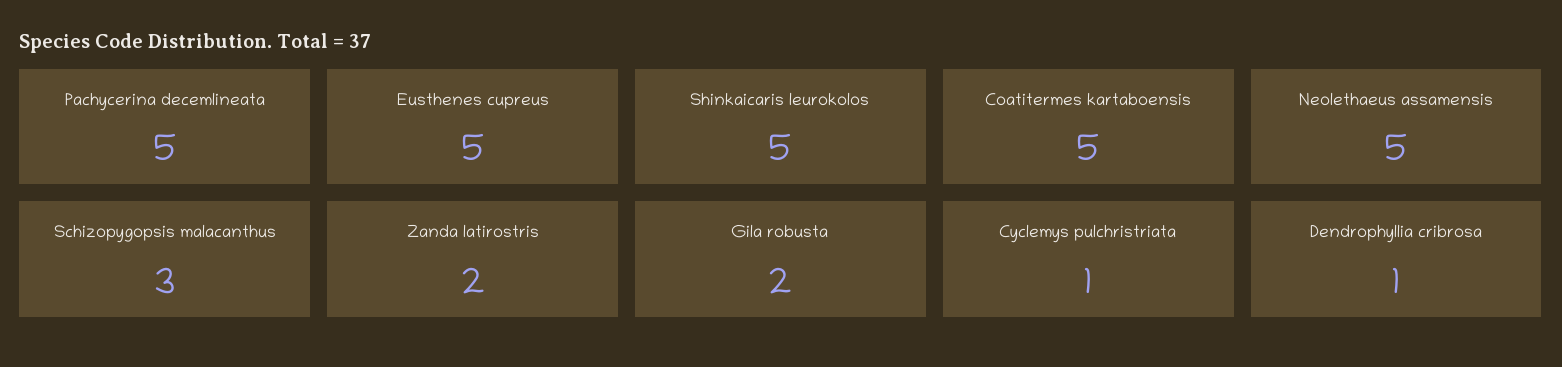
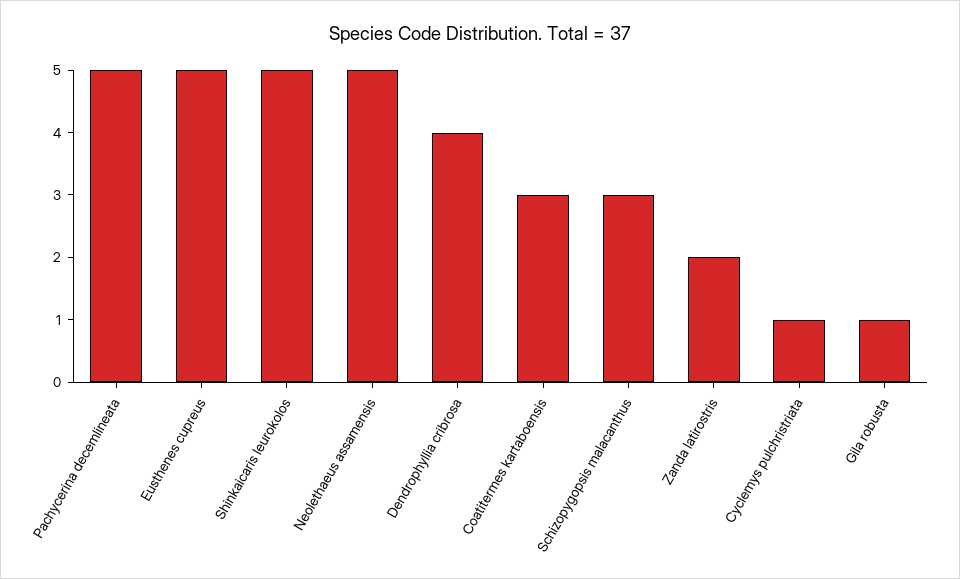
Coatitermes kartaboensis: 5 -> 3
Gila robusta: 2 -> 1
Dendrophyllia cribrosa: 1 -> 4

